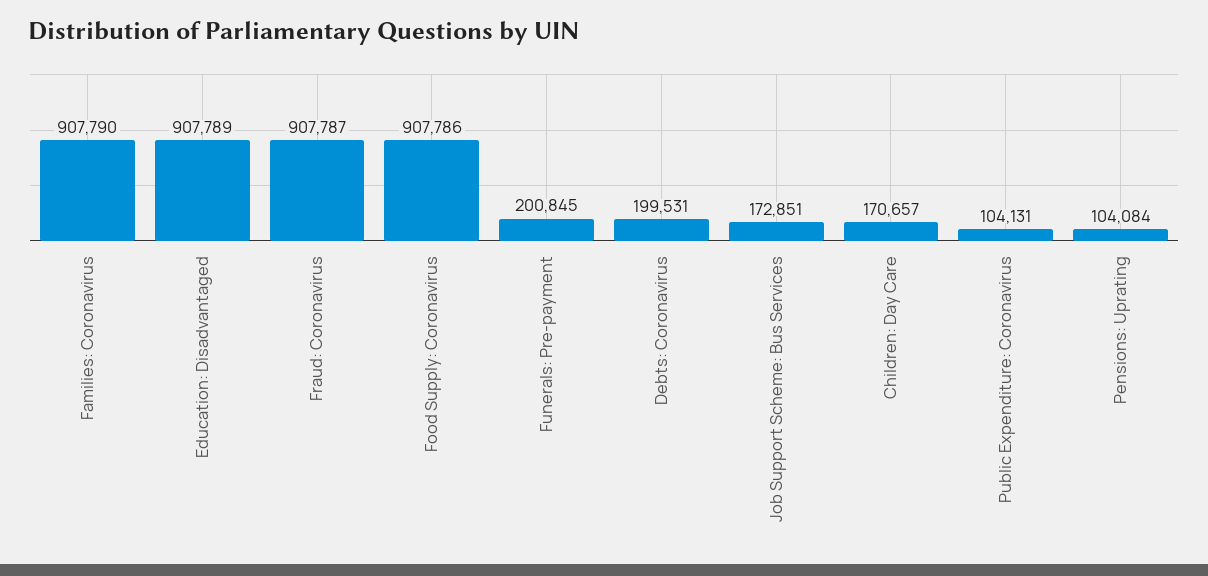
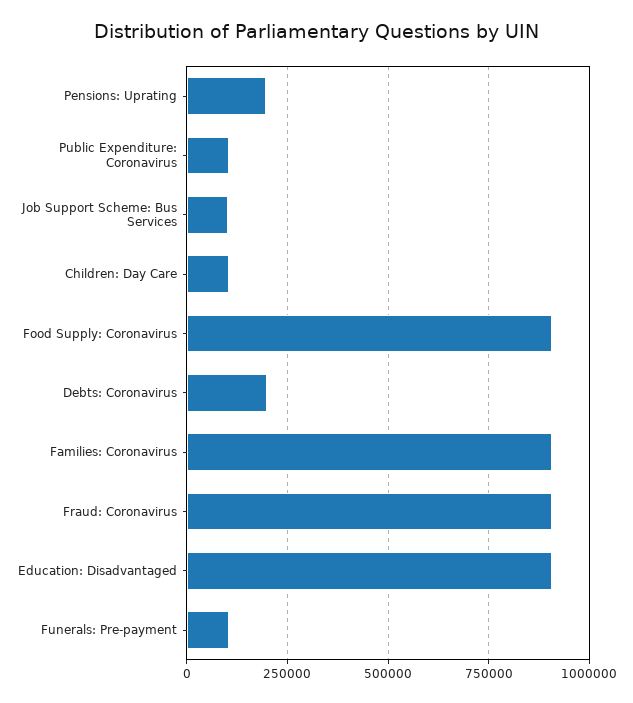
Funerals: Pre-payment: 200845 -> 100000
Job Support Scheme: Bus Services: 172851 -> 100000
Children: Day Care: 170657 -> 100000
Pensions: Uprating: 104084 -> 200000

